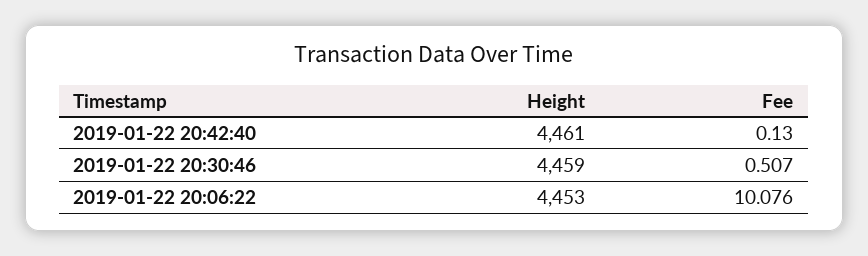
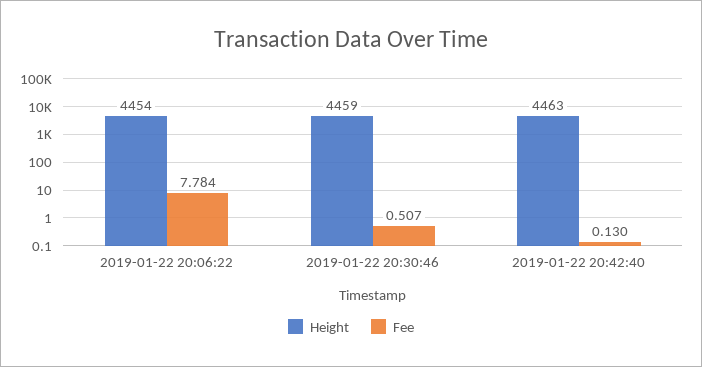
Height, 2019-01-22 20:42:40: 4461 -> 4463
Height, 2019-01-22 20:06:22: 4453 -> 4454
Fee, 2019-01-22 20:06:22: 10.076 -> 7.784

